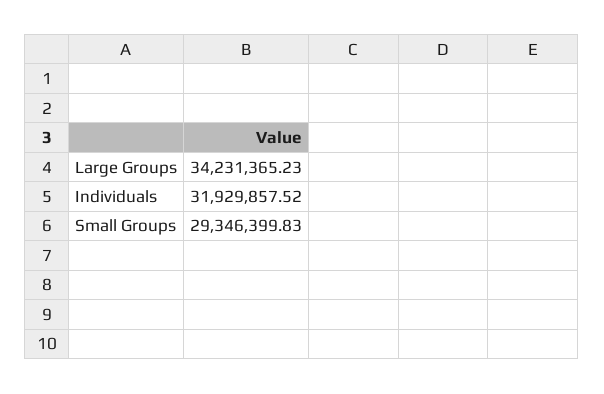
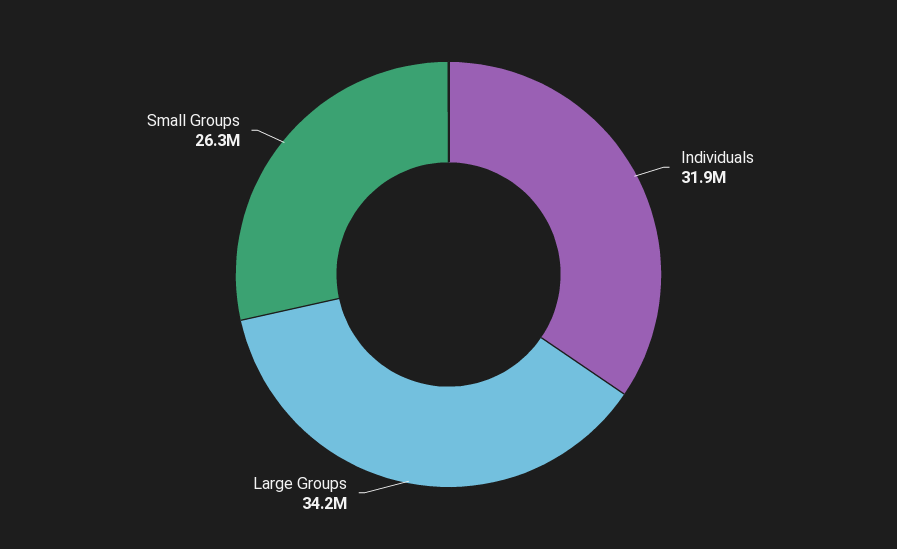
Small Groups: 29346399.83 -> 26300000

